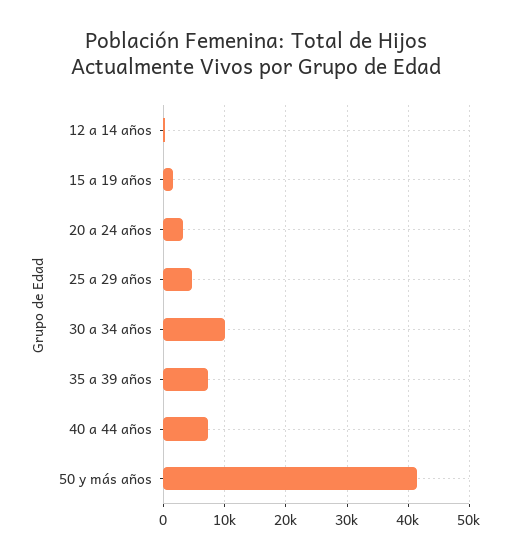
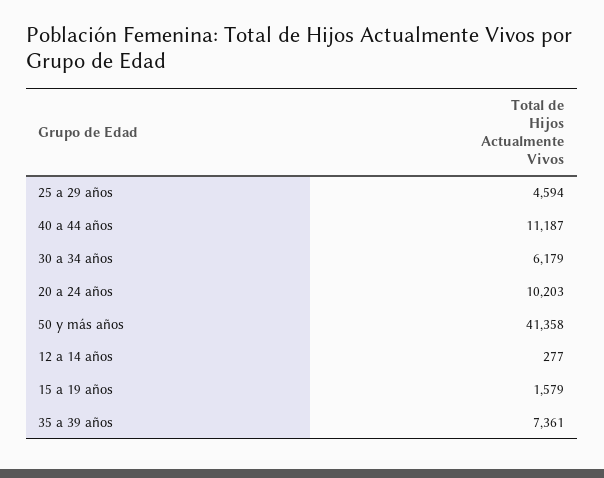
20 a 24 años: 3000 -> 10203
30 a 34 años: 10000 -> 6179
40 a 44 años: 7000 -> 11187

